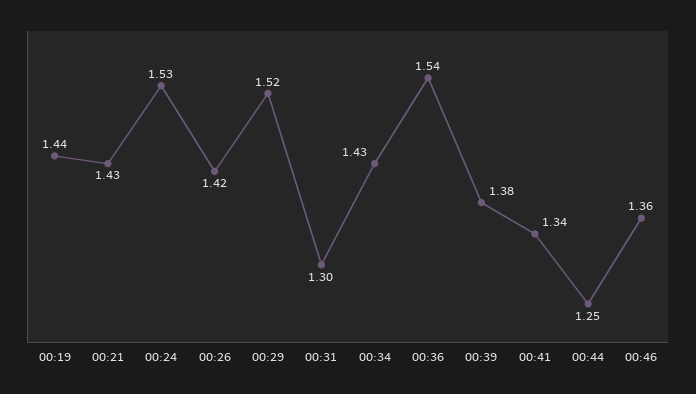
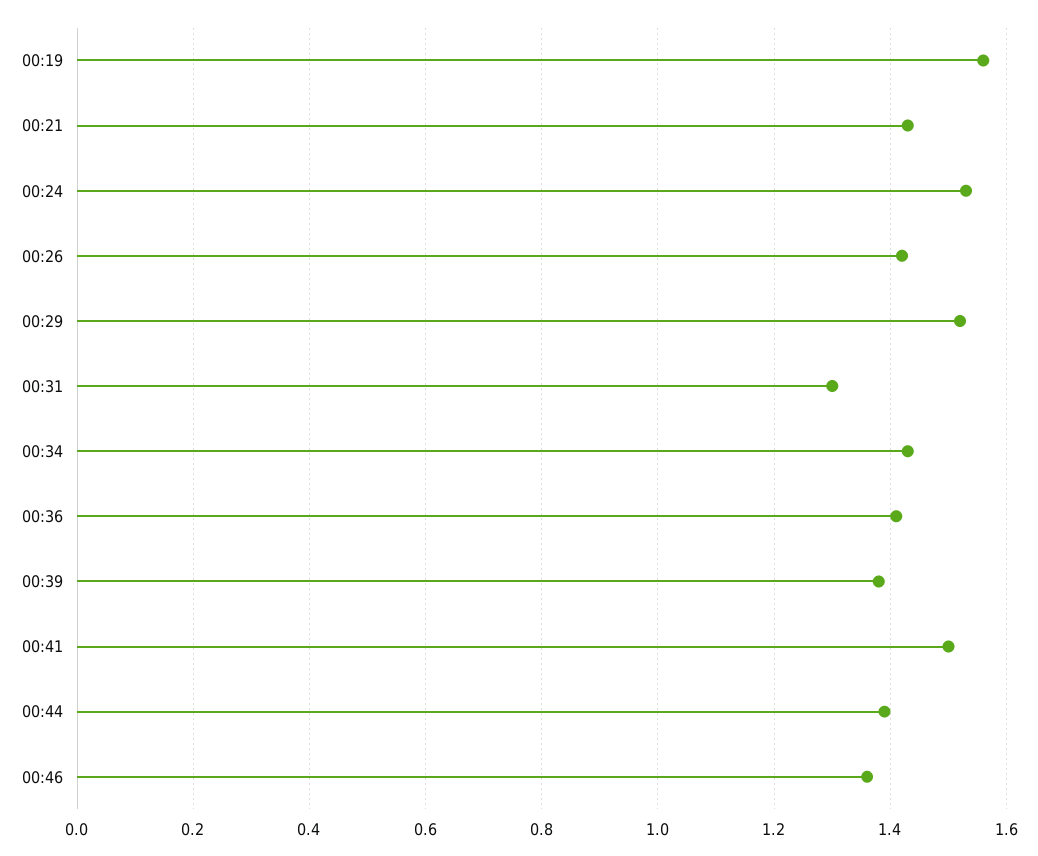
00:19: 1.44 -> 1.55
00:36: 1.54 -> 1.4
00:41: 1.34 -> 1.5
00:44: 1.25 -> 1.4

